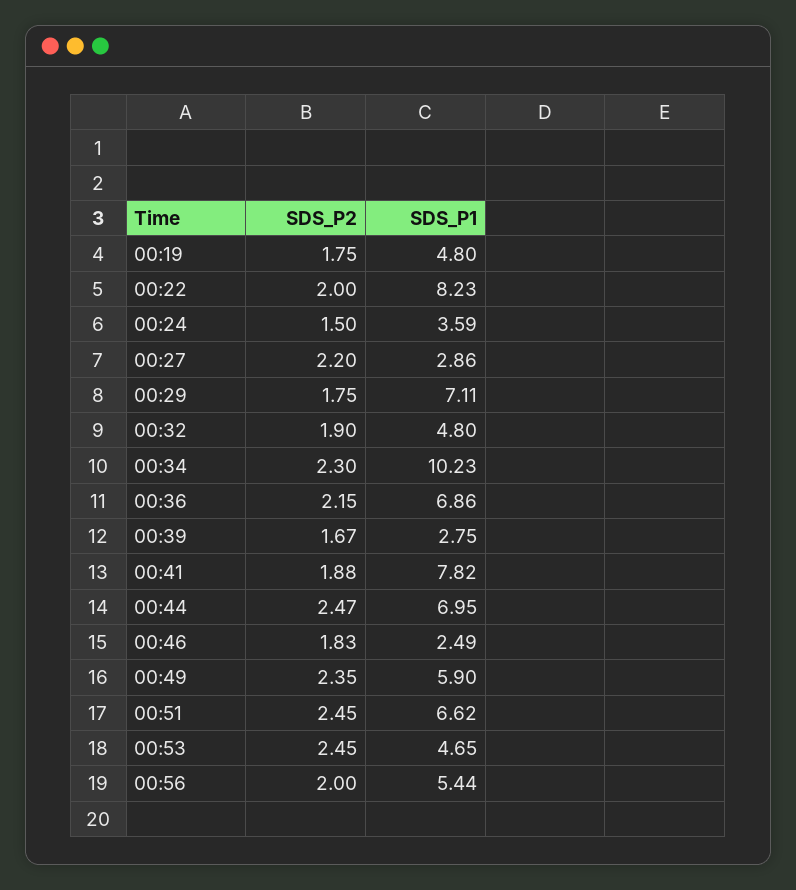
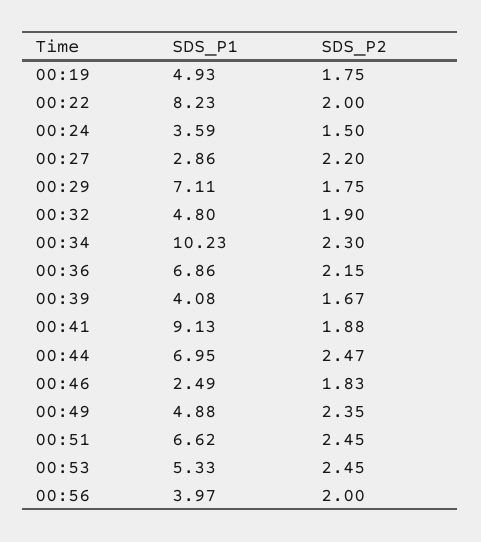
SDS_P1, 00:19: 4.8 -> 4.93
SDS_P1, 00:39: 2.75 -> 4.08
SDS_P1, 00:41: 7.82 -> 9.13
SDS_P1, 00:49: 5.9 -> 4.88
SDS_P1, 00:53: 4.65 -> 5.33
SDS_P1, 00:56: 5.44 -> 3.97

